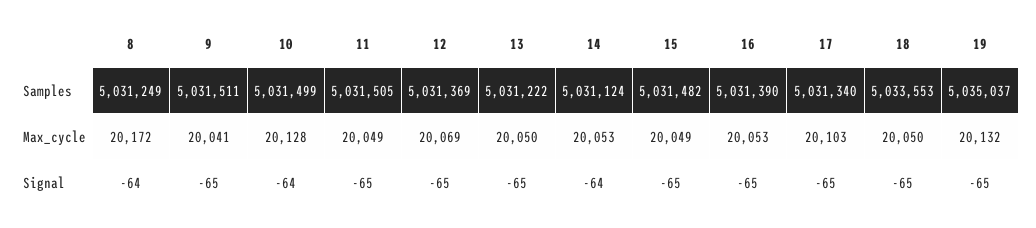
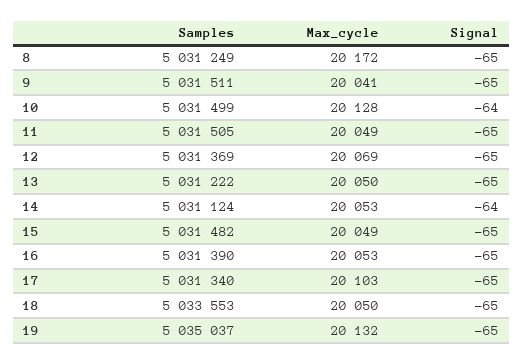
8, Signal: -64 -> -65

